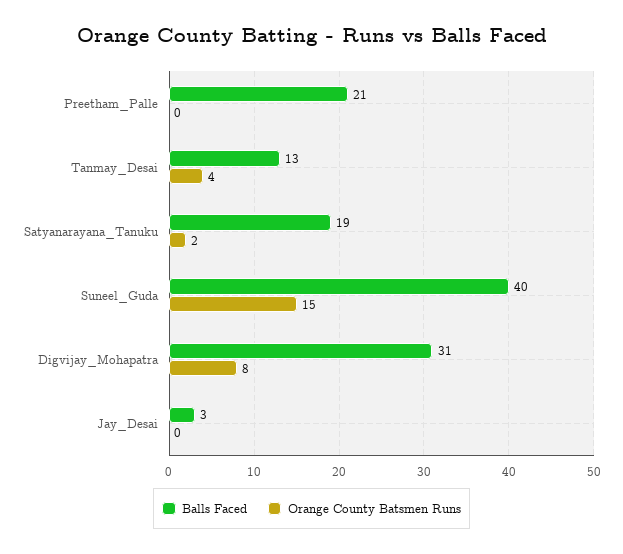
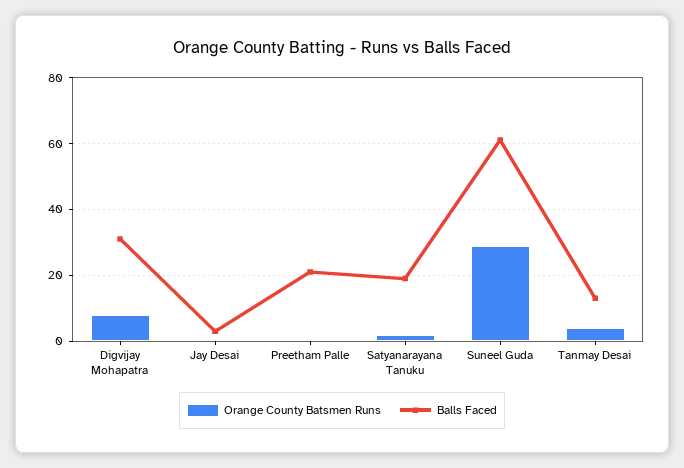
Balls Faced, Suneel_Guda: 40 -> 60
Orange County Batsmen Runs, Suneel_Guda: 15 -> 30

